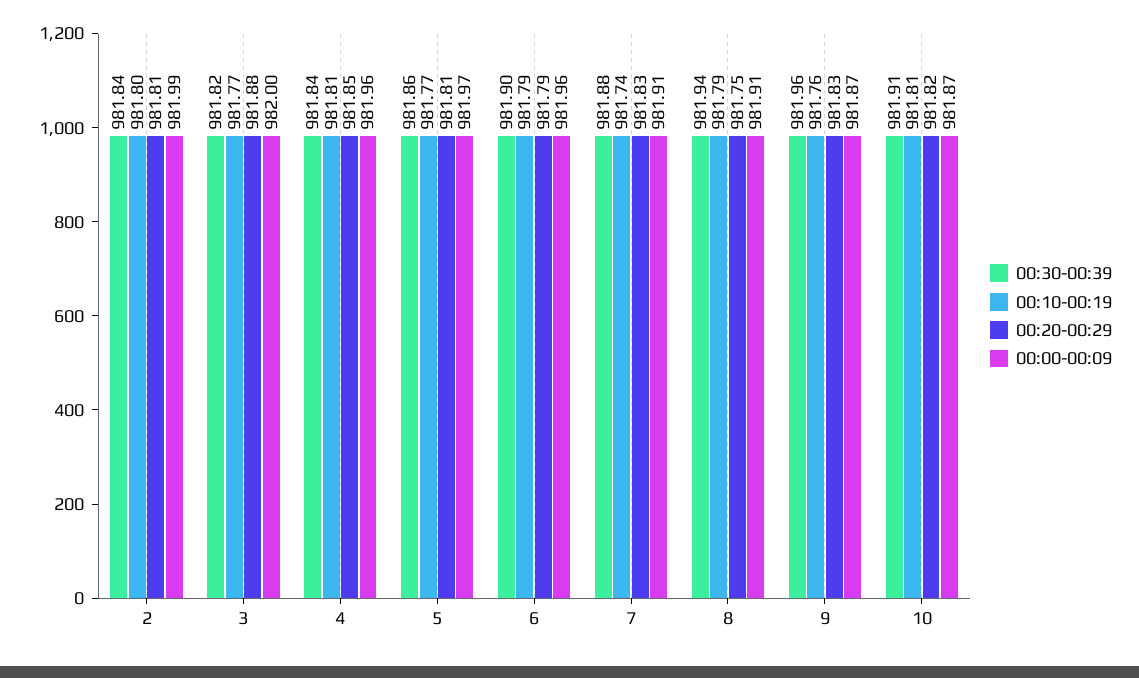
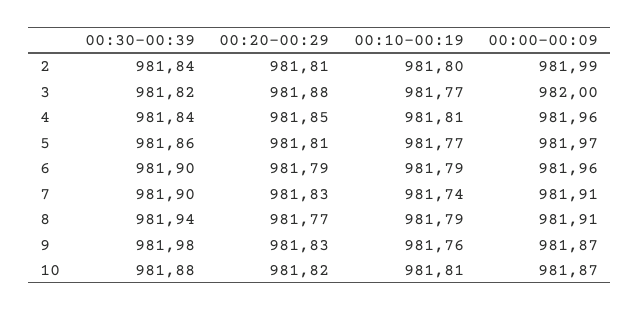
00:30-00:39, 7: 981.88 -> 981.9
00:20-00:29, 8: 981.75 -> 981.77
00:30-00:39, 9: 981.96 -> 981.98
00:30-00:39, 10: 981.91 -> 981.88

